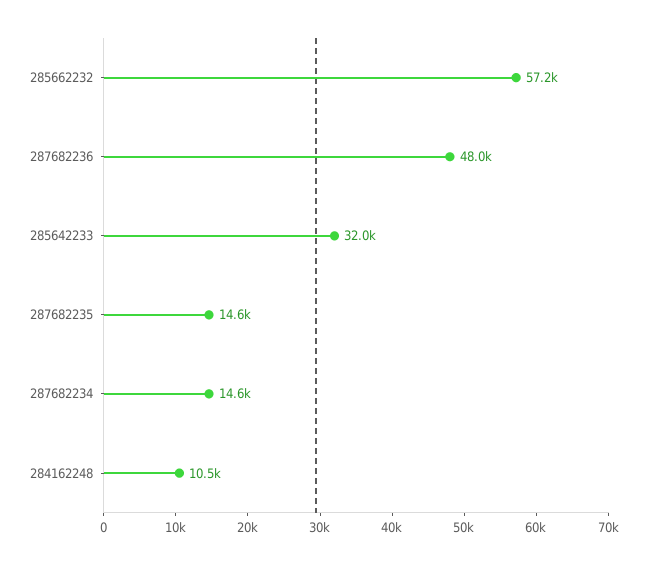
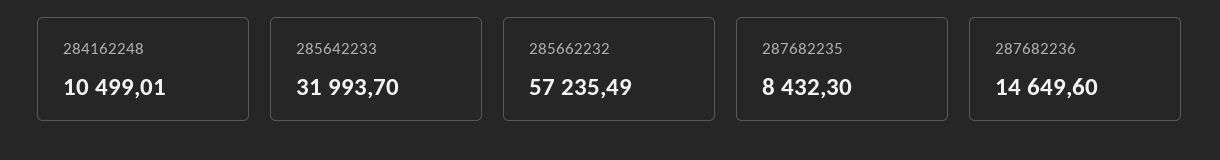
287682236: 48000 -> 14649.6
287682235: 14600 -> 8432.3
287682234: 14600 -> none

